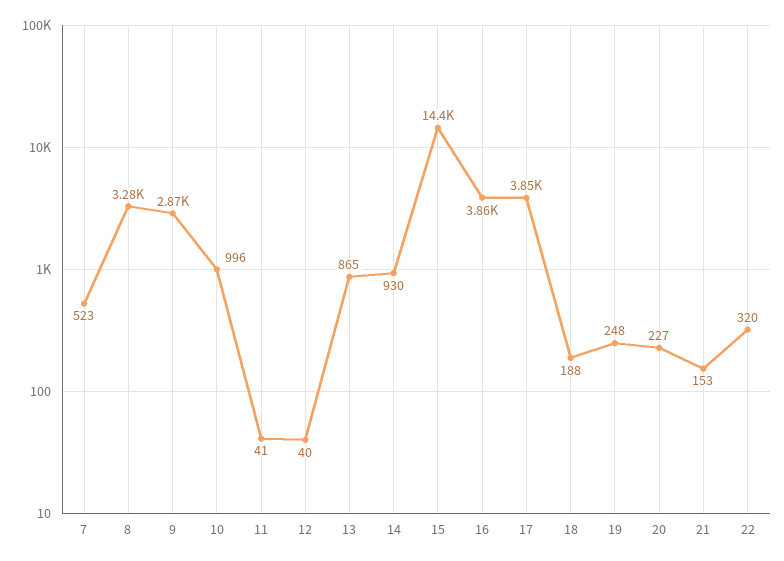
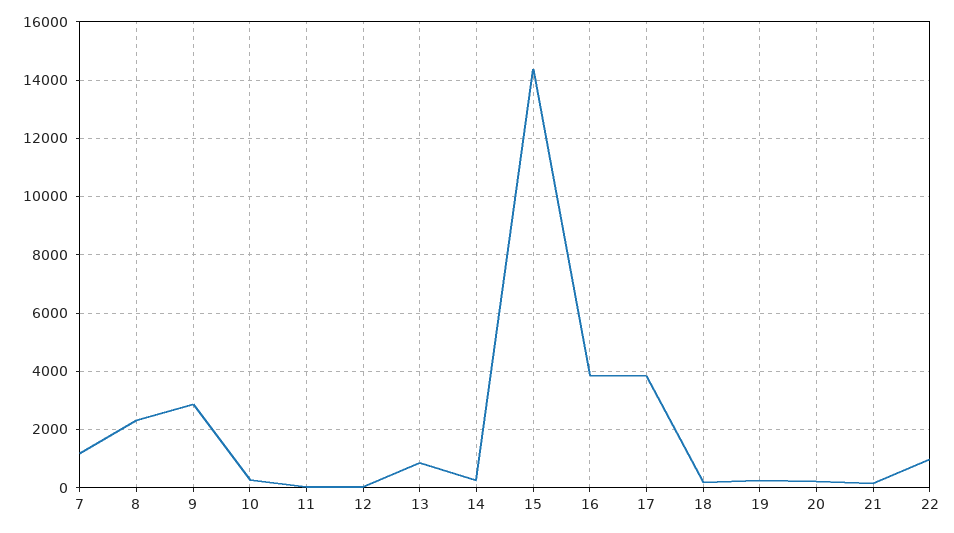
7: 523 -> 1250
8: 3280 -> 2250
10: 996 -> 250
14: 930 -> 250
22: 320 -> 1000

